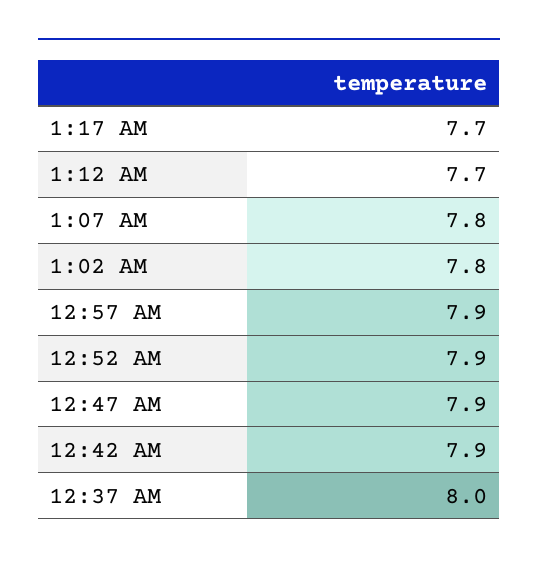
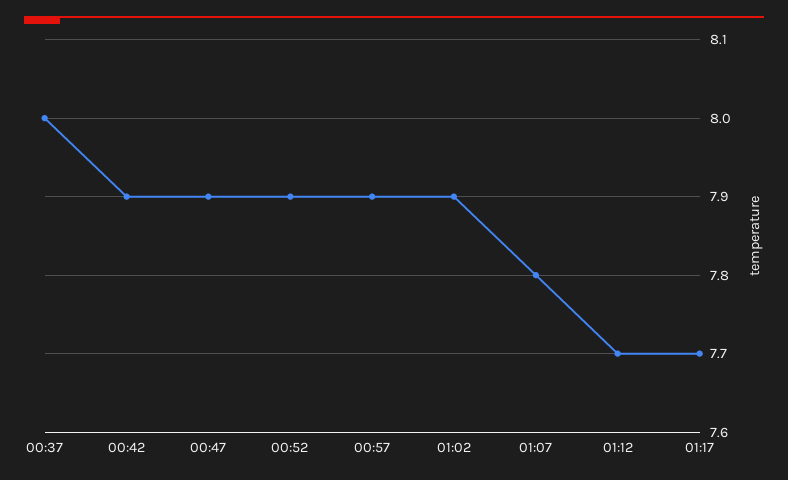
1:02 AM: 7.8 -> 7.9

